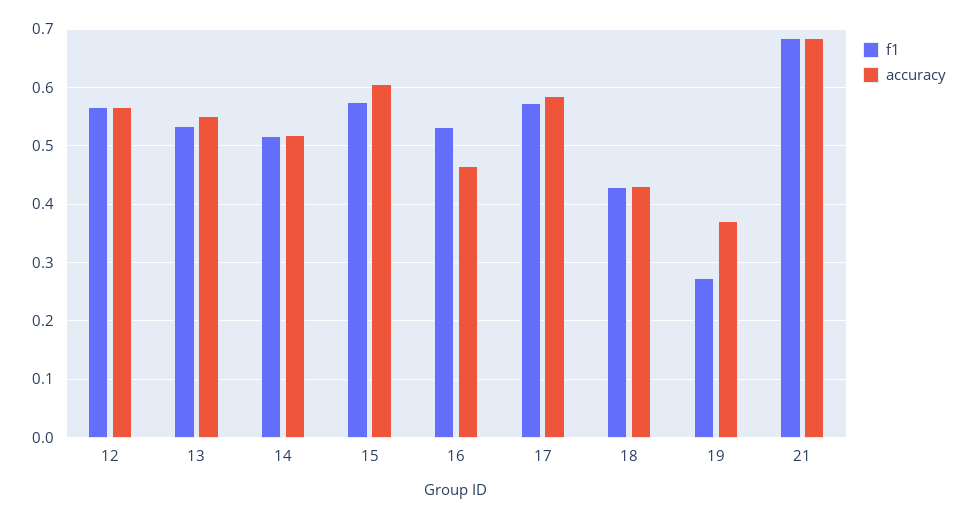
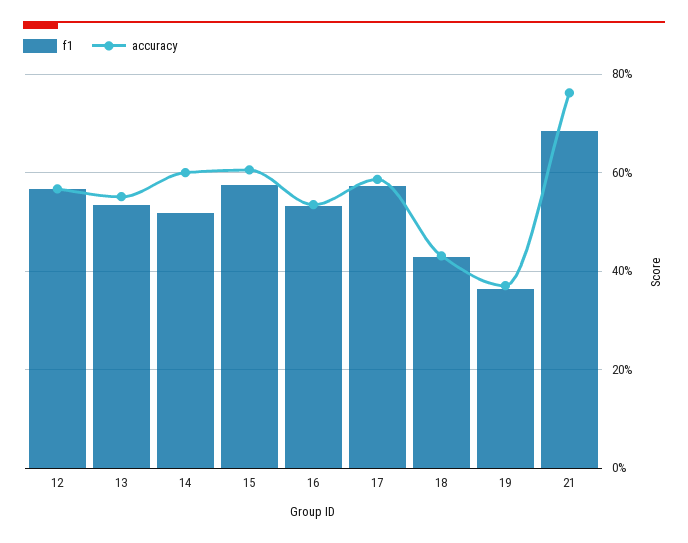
accuracy, 14: 0.52 -> 0.6
accuracy, 16: 0.46 -> 0.54
f1, 19: 0.28 -> 0.36
accuracy, 21: 0.68 -> 0.76

